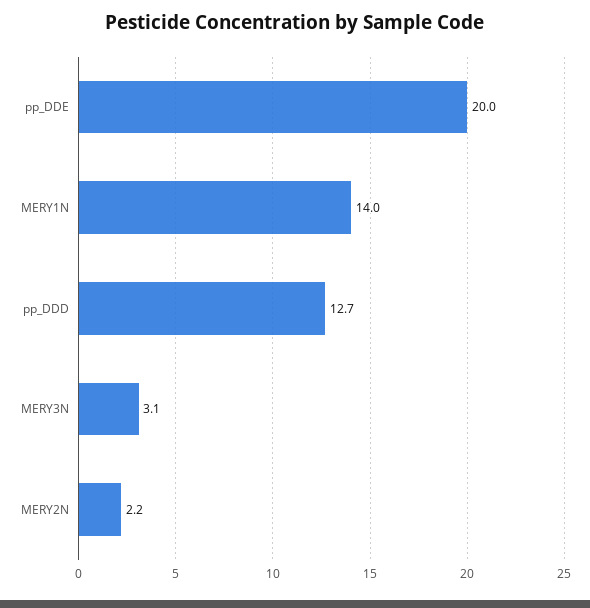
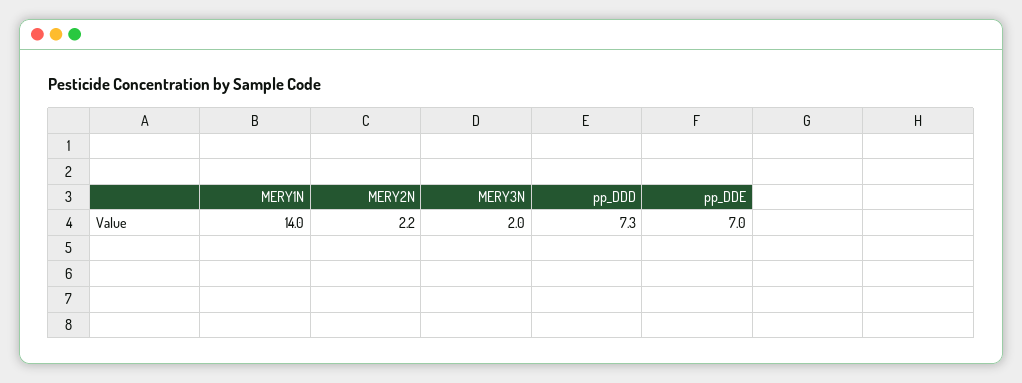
pp_DDE: 20 -> 7
pp_DDD: 12.7 -> 7.3
MERY3N: 3.1 -> 2

